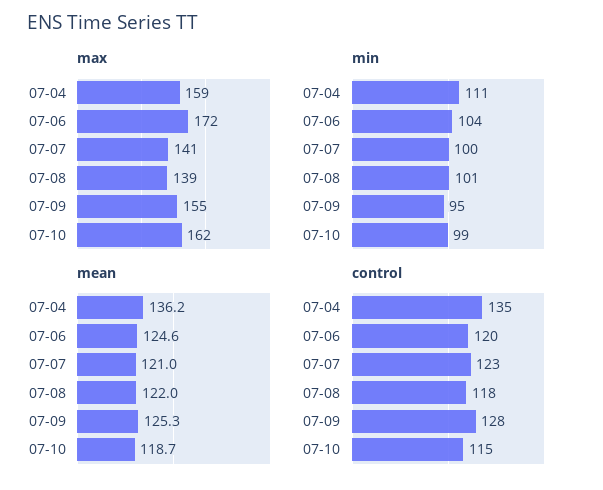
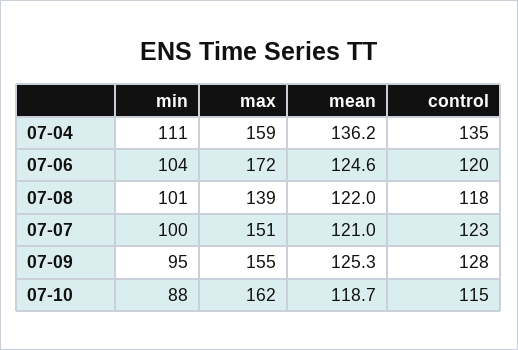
max, 07-07: 141 -> 151
min, 07-10: 99 -> 88

